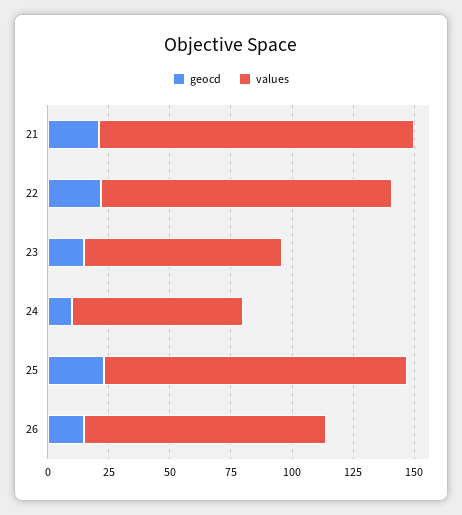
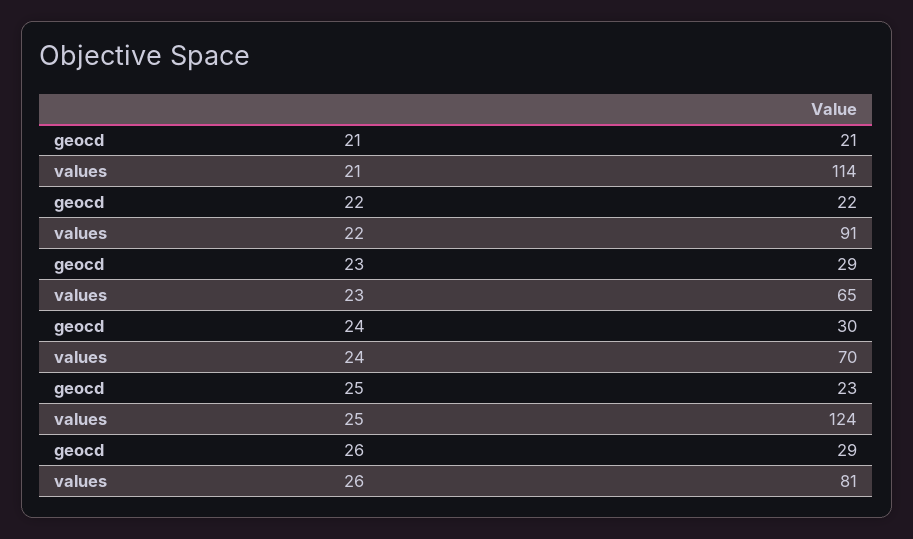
values, 21: 130 -> 114
values, 22: 120 -> 91
geocd, 23: 15 -> 29
values, 23: 80 -> 65
geocd, 24: 10 -> 30
geocd, 26: 15 -> 29
values, 26: 100 -> 81

